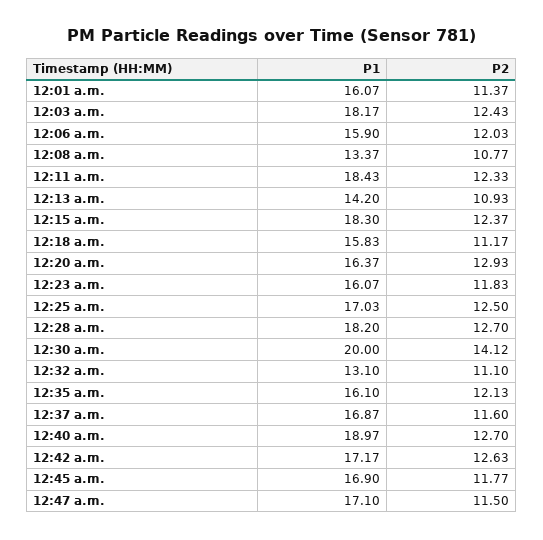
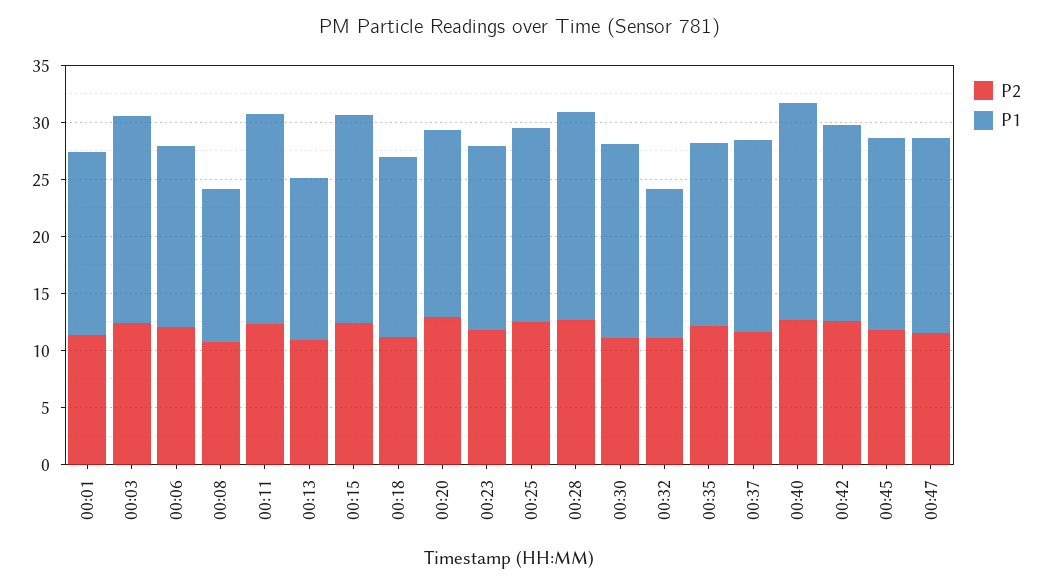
P1, 12:30 a.m.: 20 -> 17
P2, 12:30 a.m.: 14.12 -> 11

